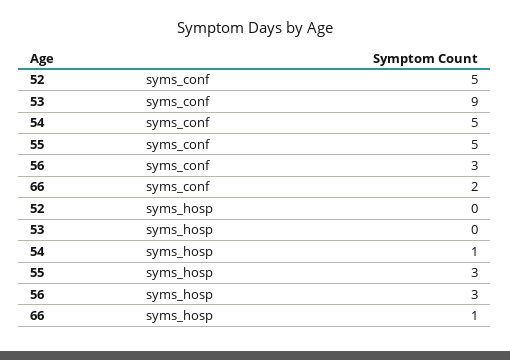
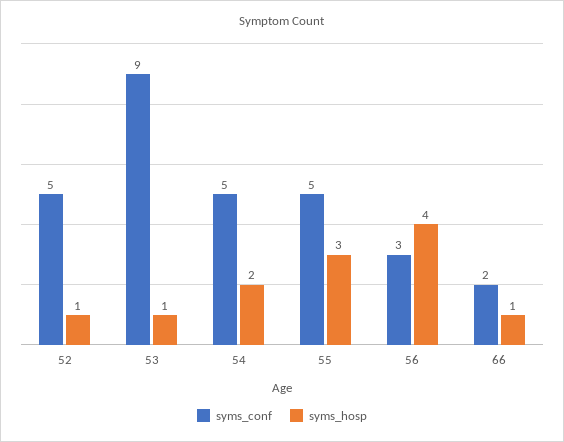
syms_hosp, 52: 0 -> 1
syms_hosp, 53: 0 -> 1
syms_hosp, 54: 1 -> 2
syms_hosp, 56: 3 -> 4

